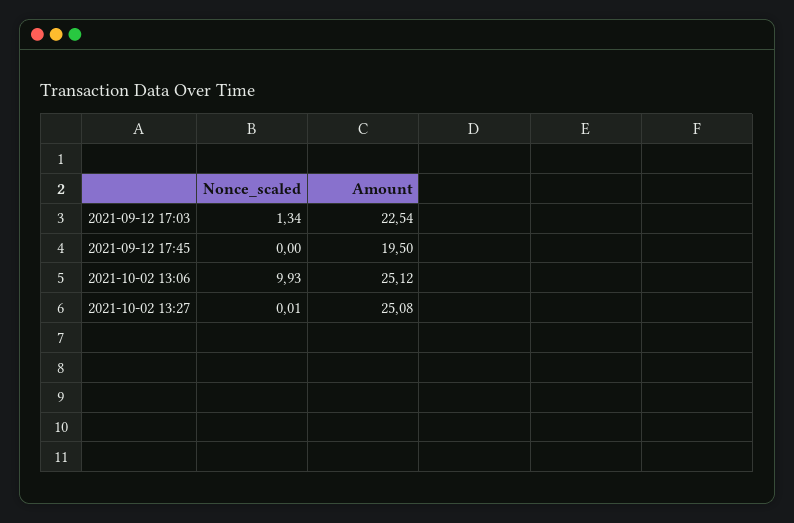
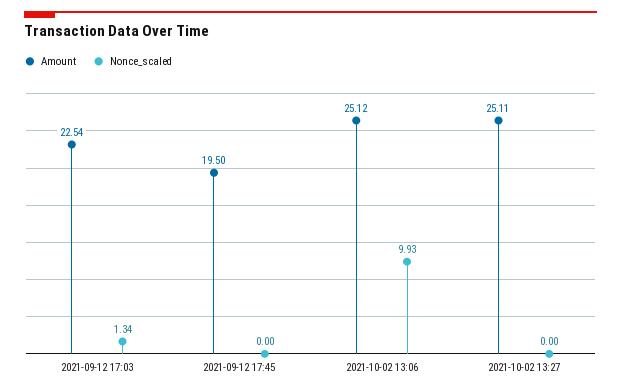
Nonce_scaled, 2021-10-02 13:27: 0.01 -> 0
Amount, 2021-10-02 13:27: 25.08 -> 25.11

